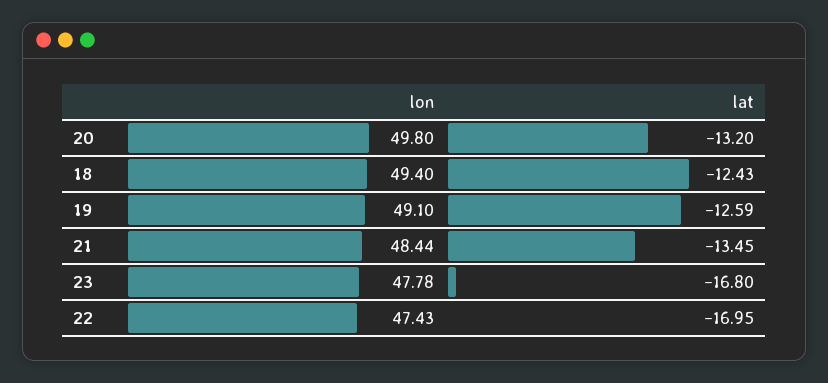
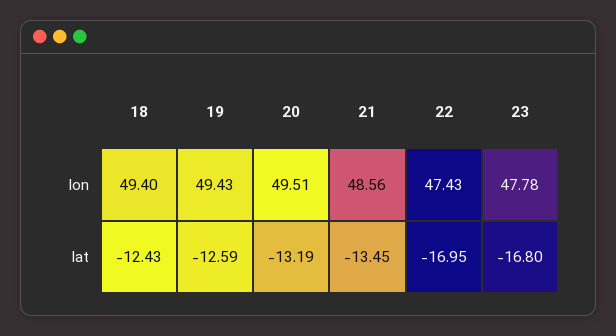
lon, 20: 49.8 -> 49.51
lat, 20: -13.2 -> -13.19
lon, 19: 49.1 -> 49.43
lon, 21: 48.44 -> 48.56

